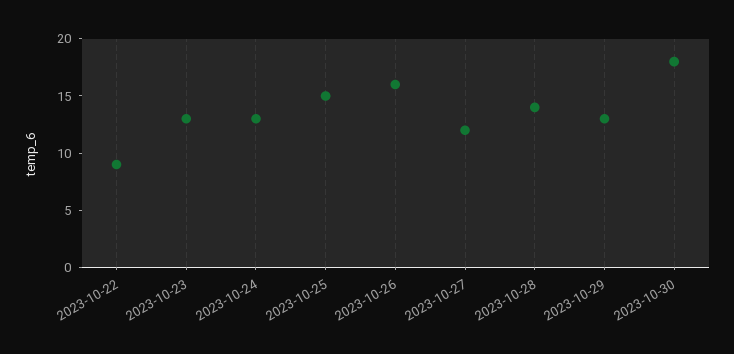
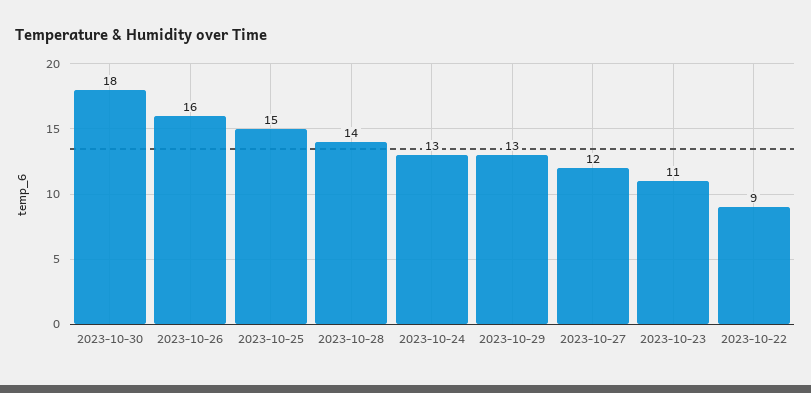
2023-10-23: 13 -> 11

